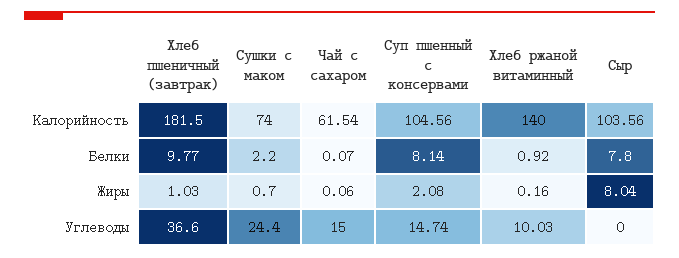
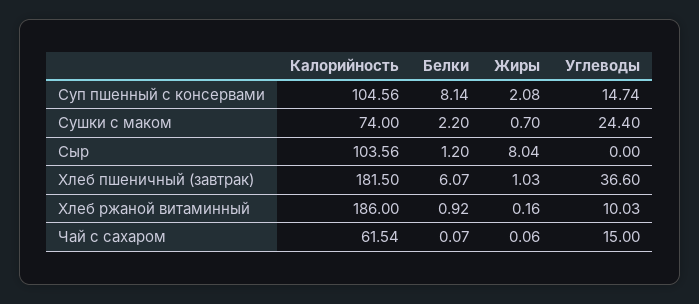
Хлеб ржаной витаминный, Калорийность: 140 -> 186
Хлеб пшеничный (завтрак), Белки: 9.77 -> 6.07
Сыр, Белки: 7.8 -> 1.2

